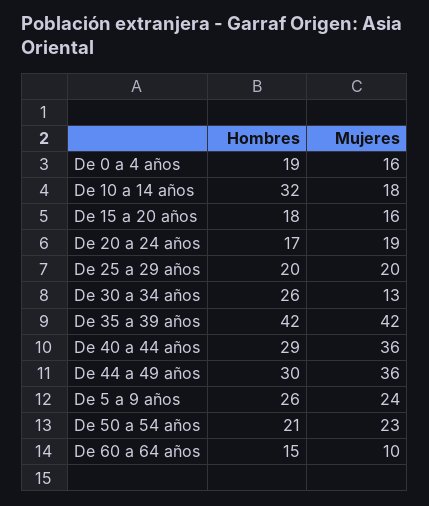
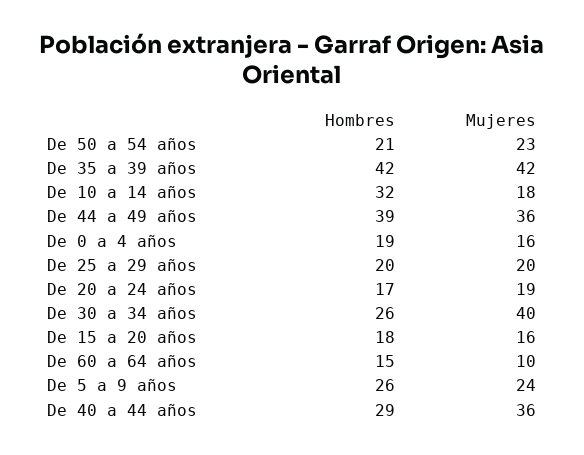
Mujeres, De 30 a 34 años: 13 -> 40
Hombres, De 44 a 49 años: 30 -> 39

